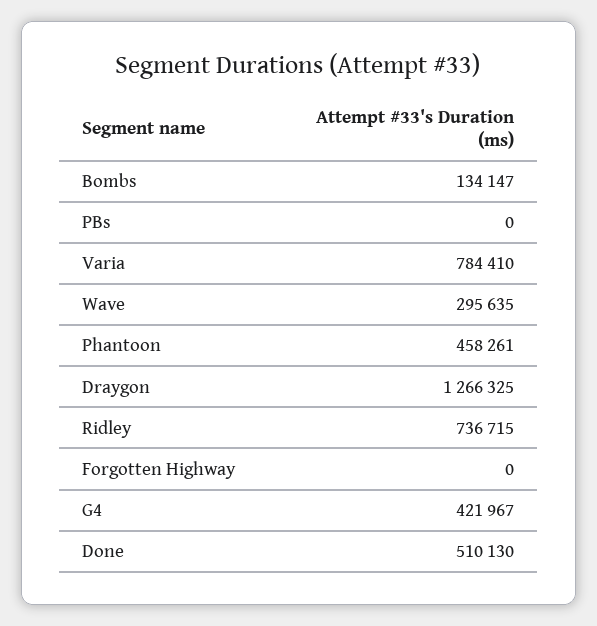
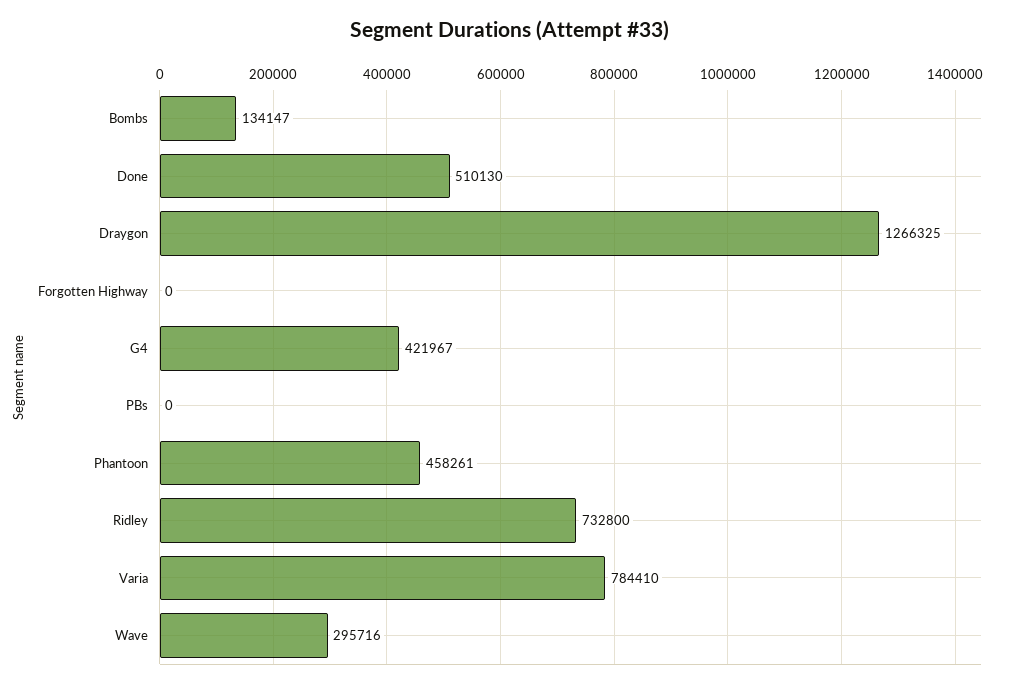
Wave: 295635 -> 295716
Ridley: 736715 -> 732800

